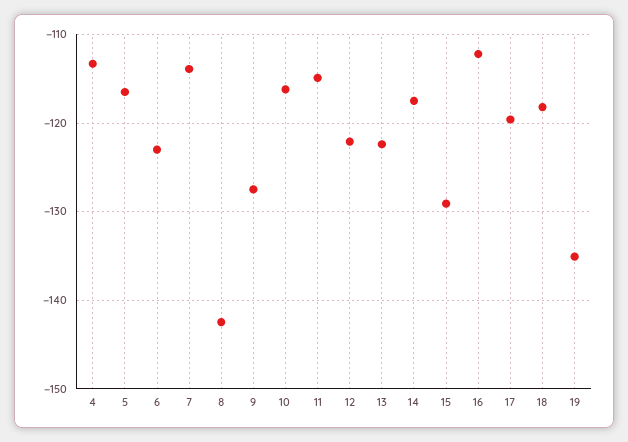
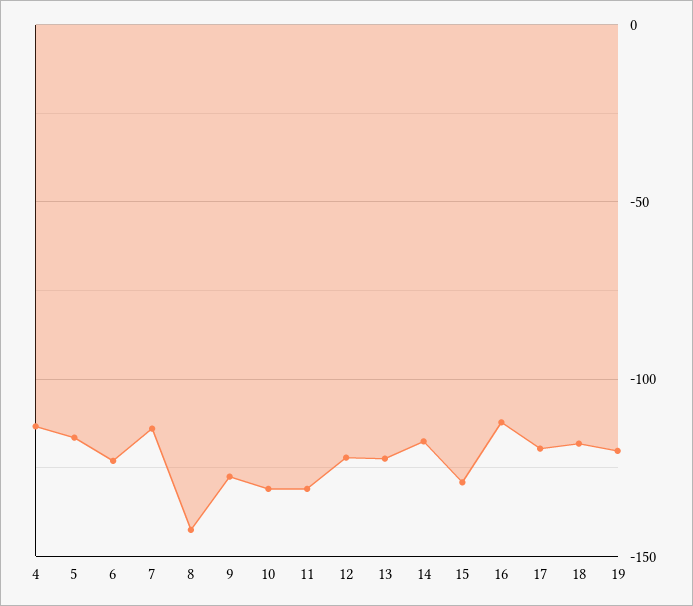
10: -116 -> -130
11: -115 -> -130
19: -135 -> -120

